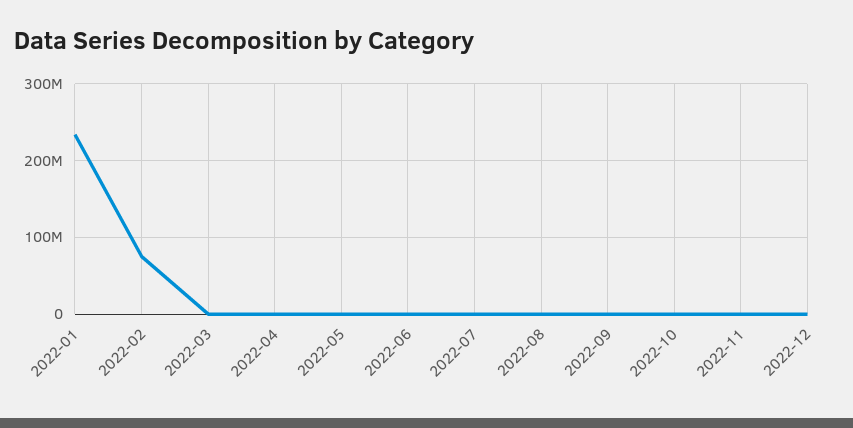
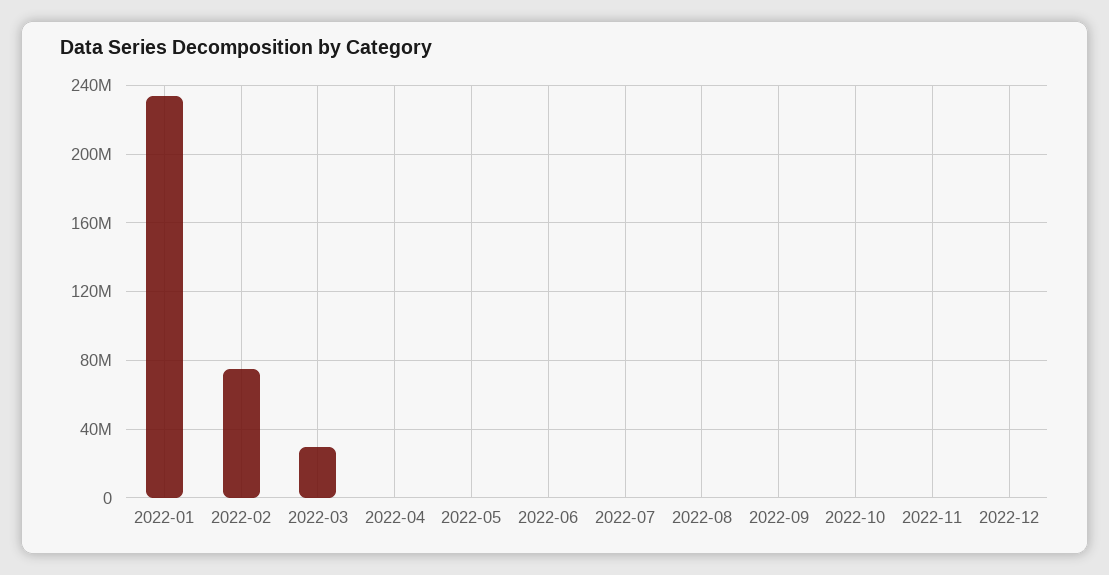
2022-03: 0 -> 30000000

